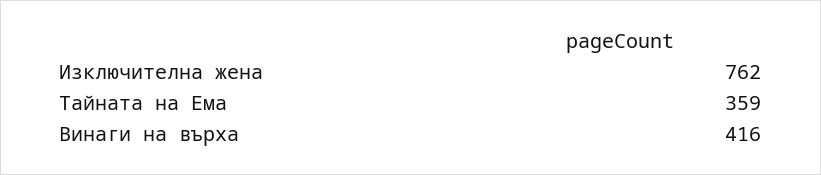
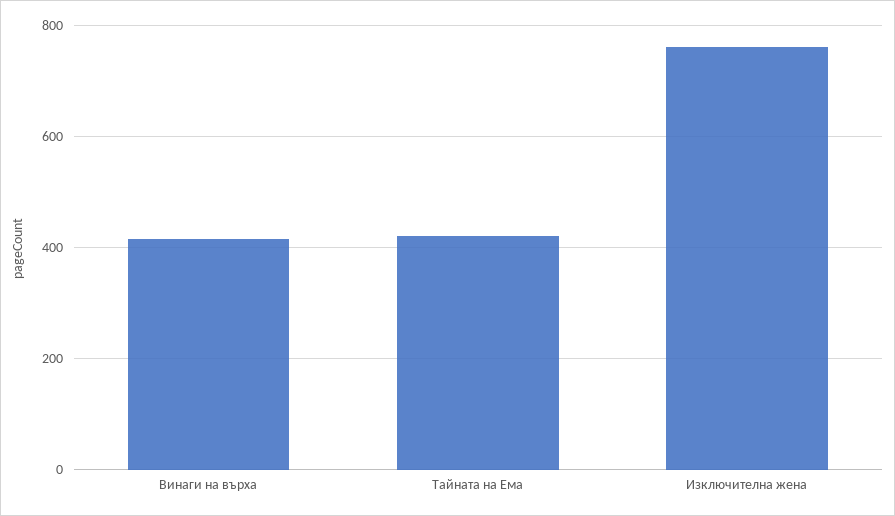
Тайната на Ема: 359 -> 420

